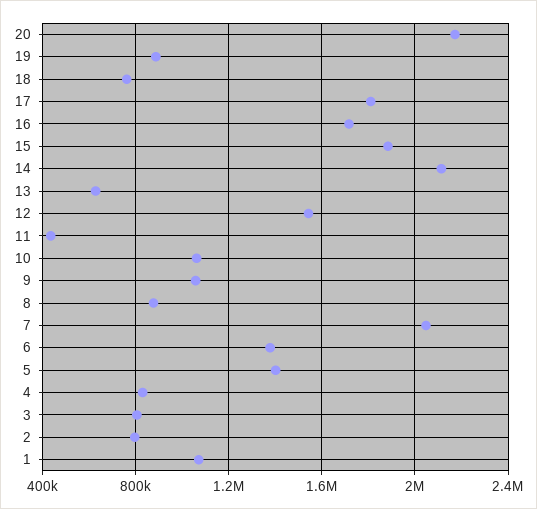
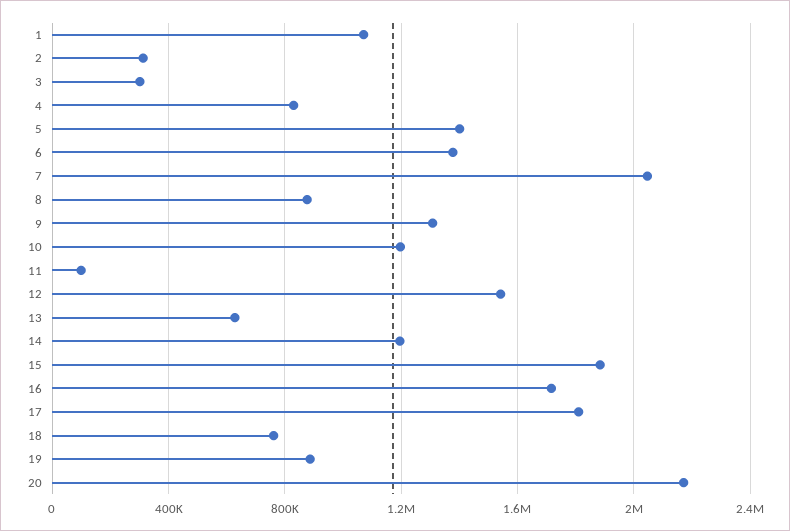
14: 2100000 -> 1200000
11: 450000 -> 100000
10: 1050000 -> 1200000
9: 1050000 -> 1300000
3: 800000 -> 300000
2: 800000 -> 300000

